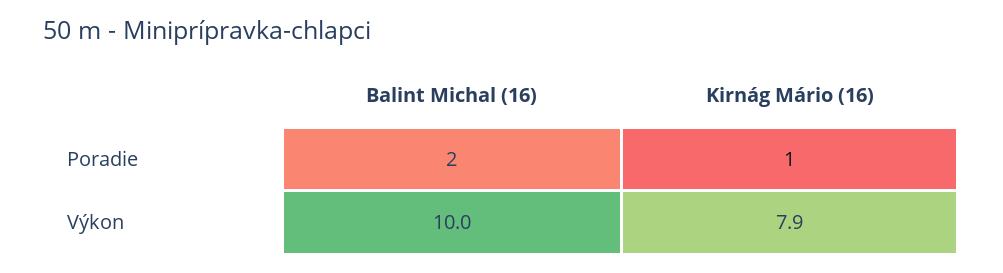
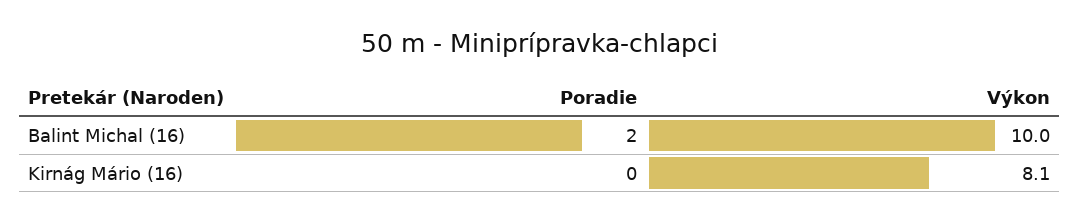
Kirnág Mário (16), Poradie: 1 -> 0
Kirnág Mário (16), Výkon: 7.9 -> 8.1

